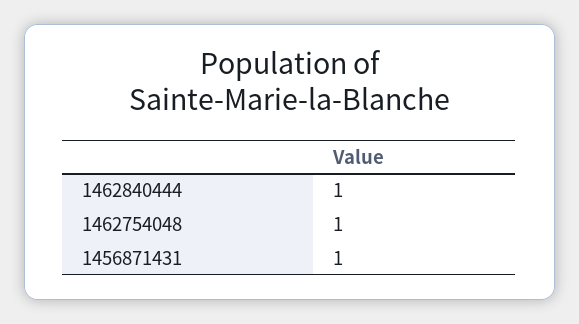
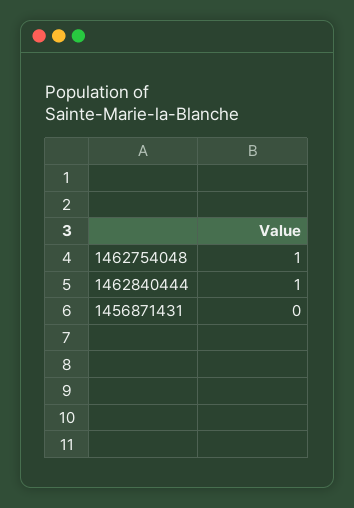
1456871431: 1 -> 0

